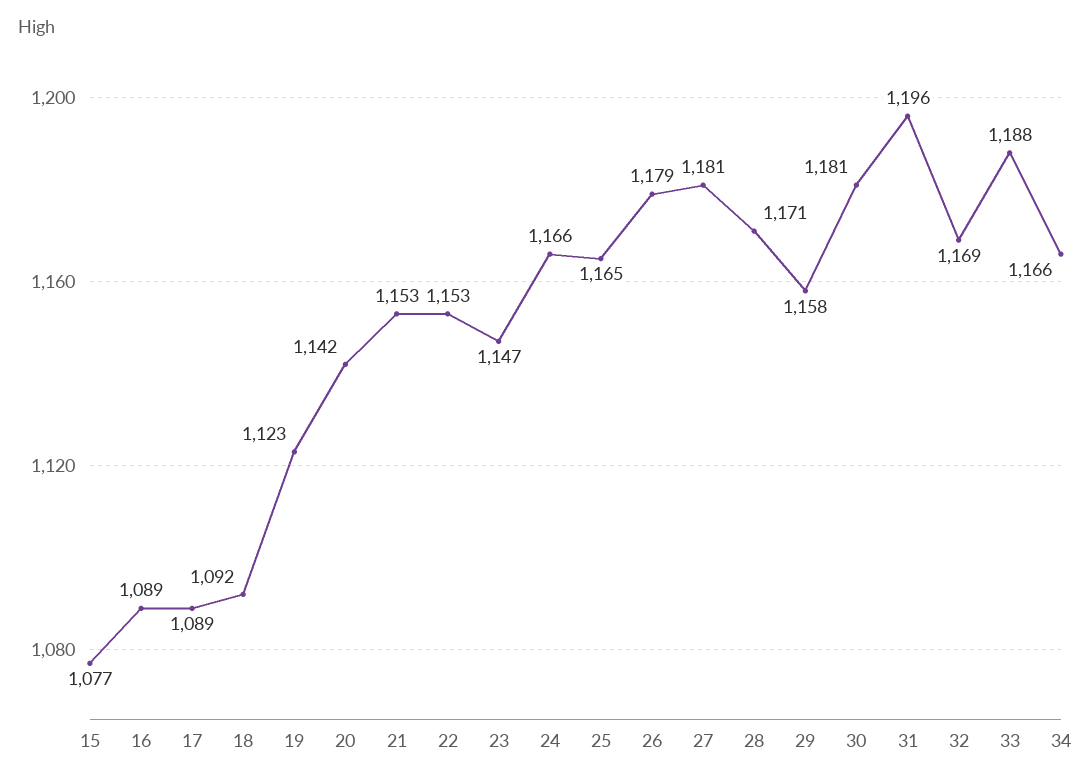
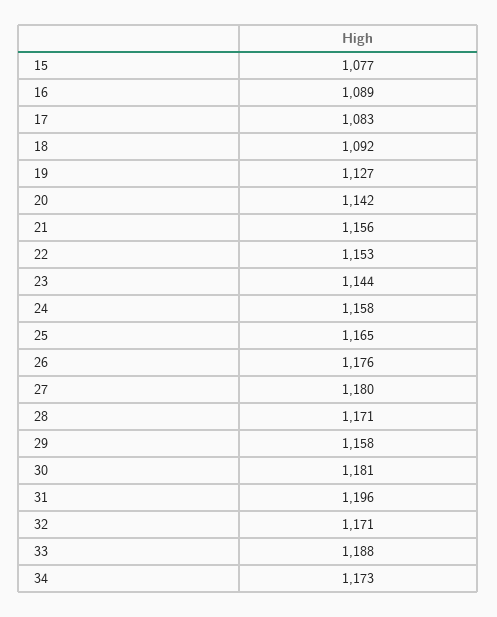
17: 1089 -> 1083
19: 1123 -> 1127
21: 1153 -> 1156
23: 1147 -> 1144
24: 1166 -> 1158
26: 1179 -> 1176
27: 1181 -> 1180
32: 1169 -> 1171
34: 1166 -> 1173

